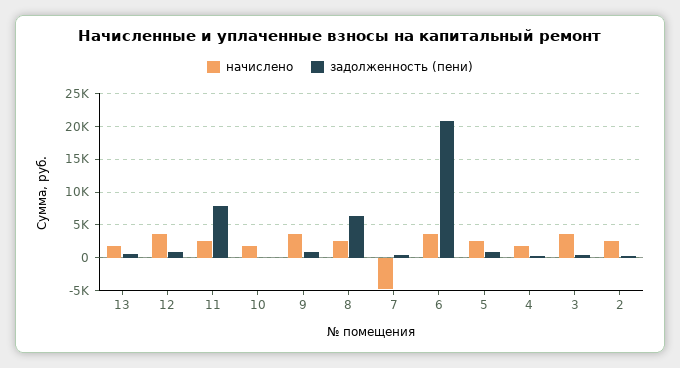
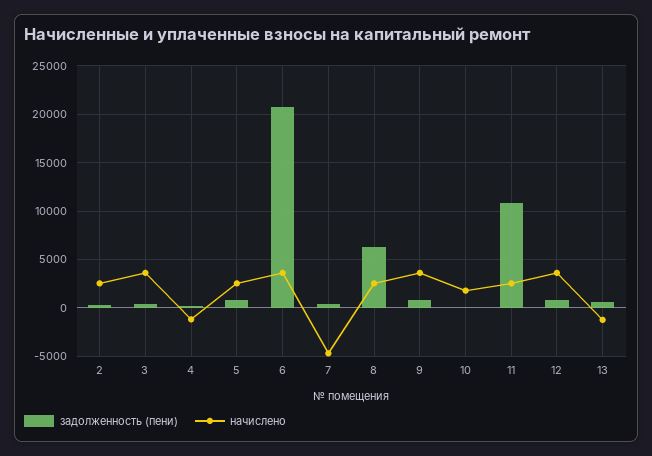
начислено, 13: 2000 -> -1000
задолженность (пени), 11: 8000 -> 11000
начислено, 4: 2000 -> -1000

